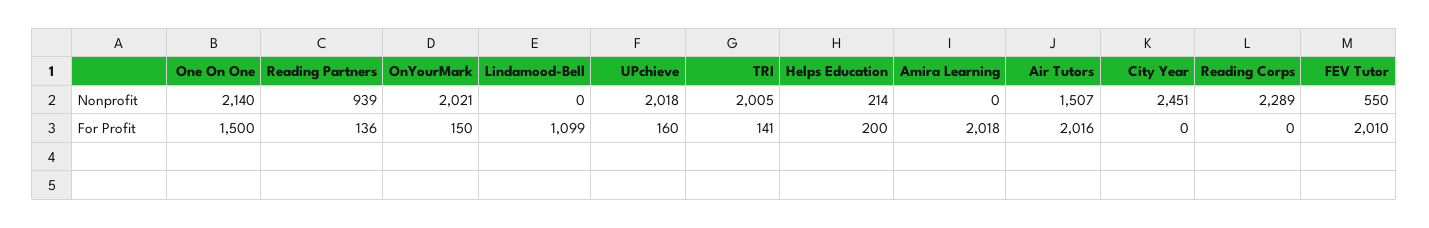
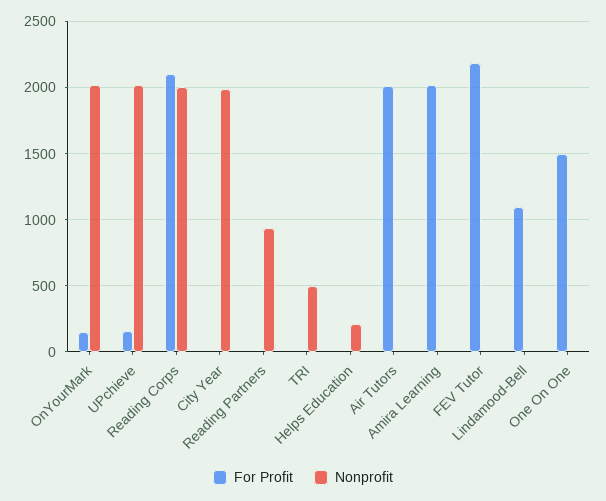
Nonprofit, One On One: 2140 -> 0
Nonprofit, TRI: 2005 -> 500
Nonprofit, Air Tutors: 1507 -> 0
Nonprofit, City Year: 2451 -> 2000
Nonprofit, Reading Corps: 2289 -> 2000
Nonprofit, FEV Tutor: 550 -> 0
For Profit, Reading Partners: 136 -> 0
For Profit, TRI: 141 -> 0
For Profit, Helps Education: 200 -> 0
For Profit, Reading Corps: 0 -> 2100
For Profit, FEV Tutor: 2010 -> 2200

